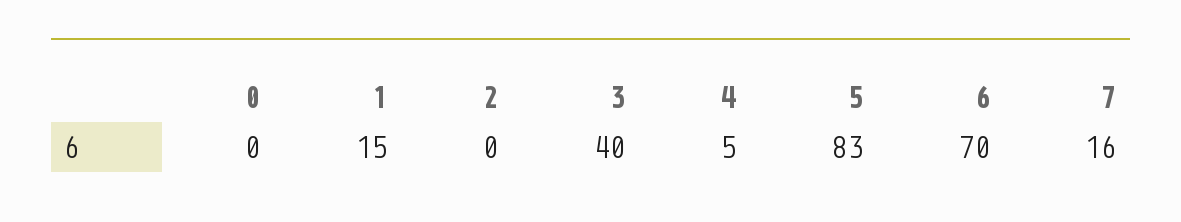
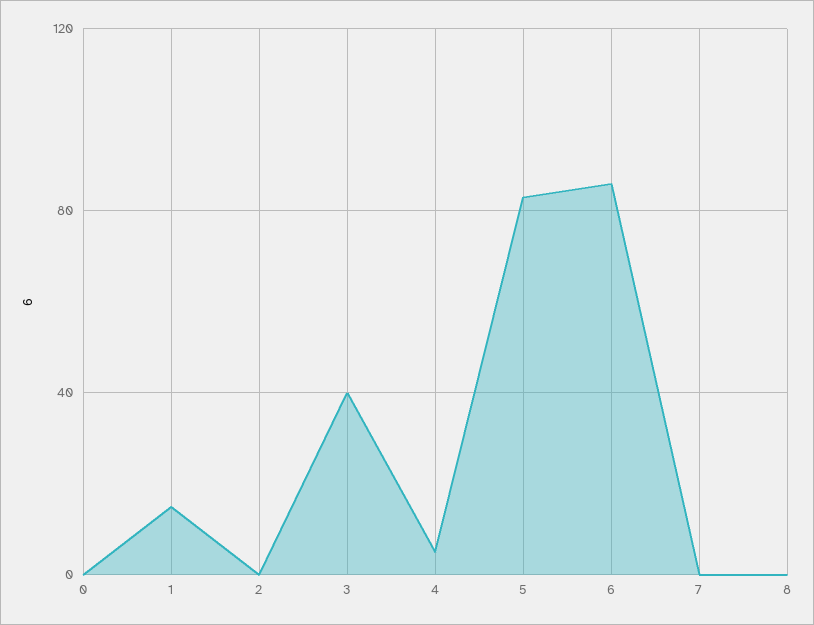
6: 70 -> 85
7: 16 -> 0
8: none -> 0

